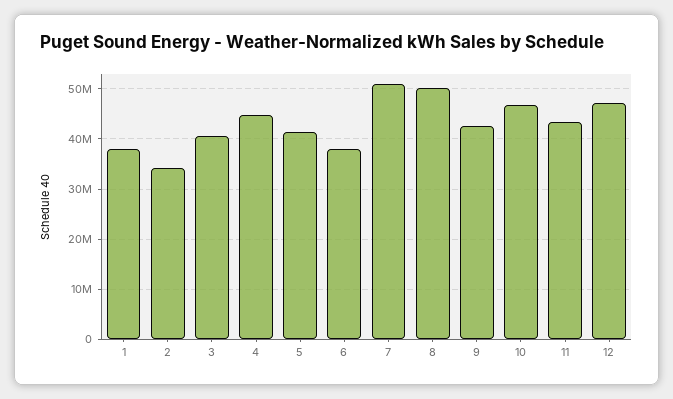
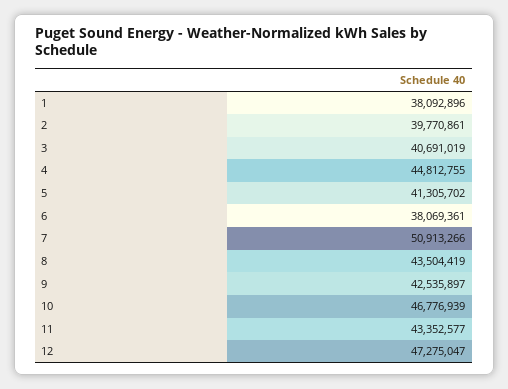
2: 34000000 -> 39770861
8: 50000000 -> 43504419

